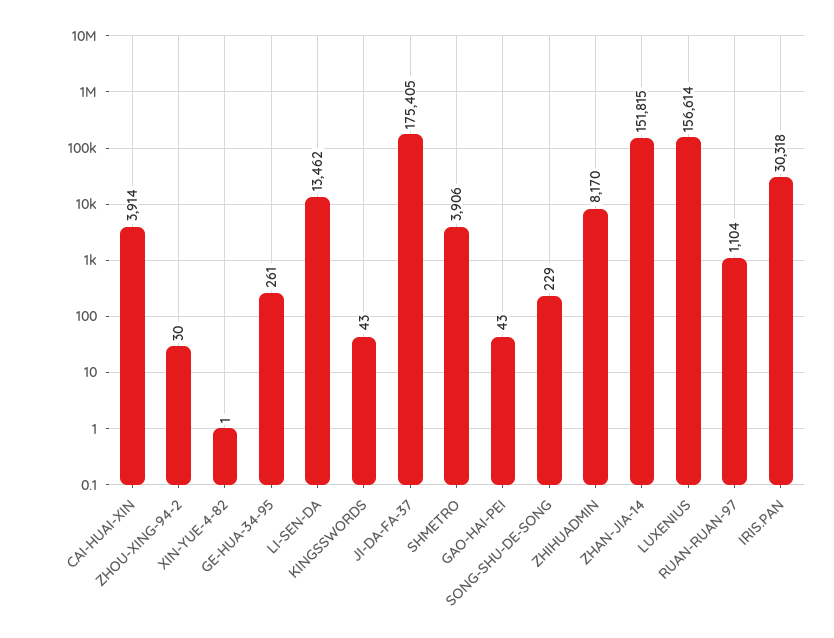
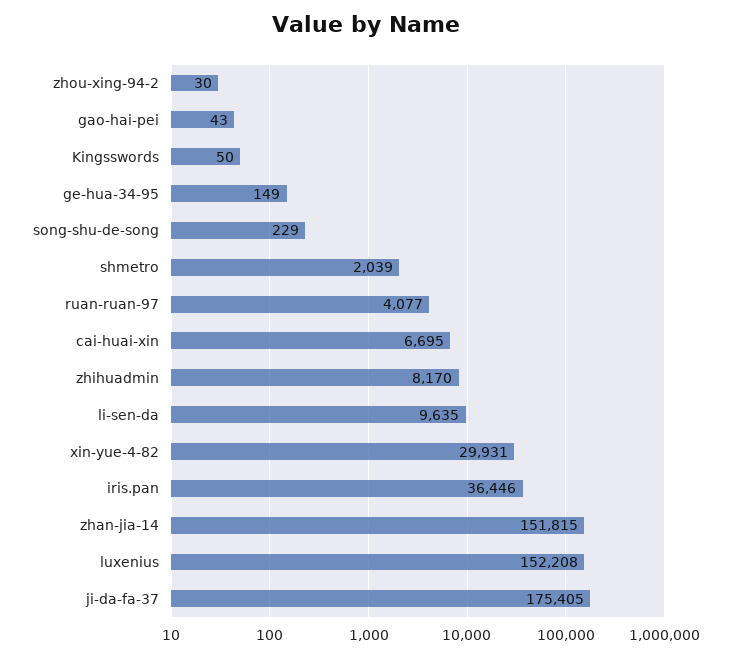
CAI-HUAI-XIN: 3914 -> 6695
XIN-YUE-4-82: 1 -> 29931
GE-HUA-34-95: 261 -> 149
LI-SEN-DA: 13462 -> 9635
KINGSSWORDS: 43 -> 50
SHMETRO: 3906 -> 2039
LUXENIUS: 156614 -> 152208
RUAN-RUAN-97: 1104 -> 4077
IRIS.PAN: 30318 -> 36446

